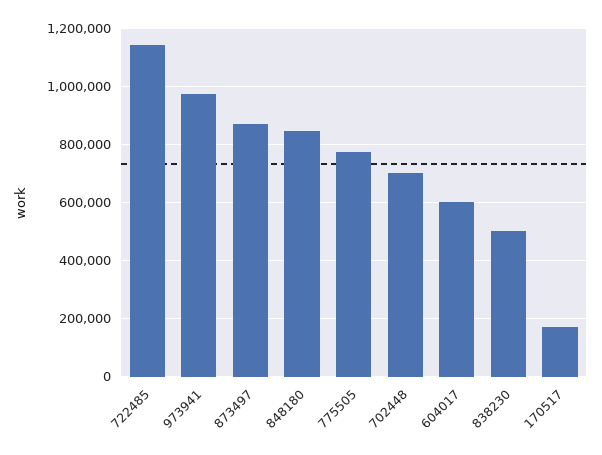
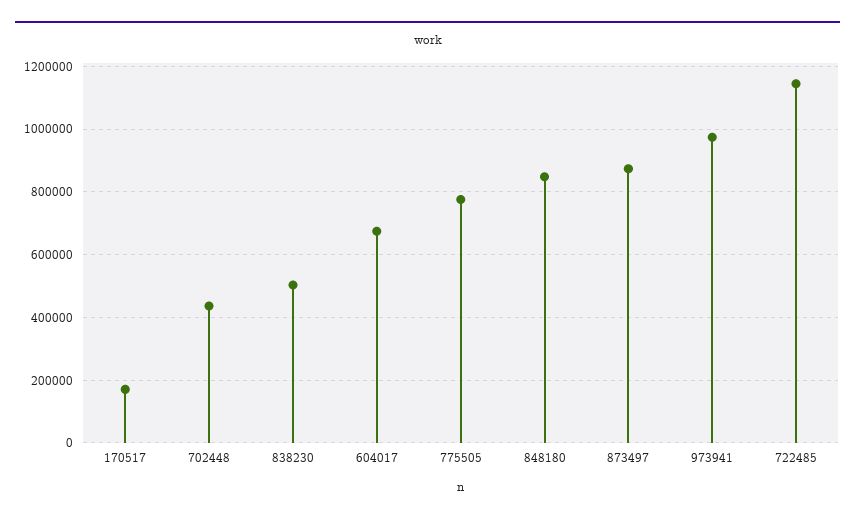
702448: 700000 -> 440000
604017: 600000 -> 680000

